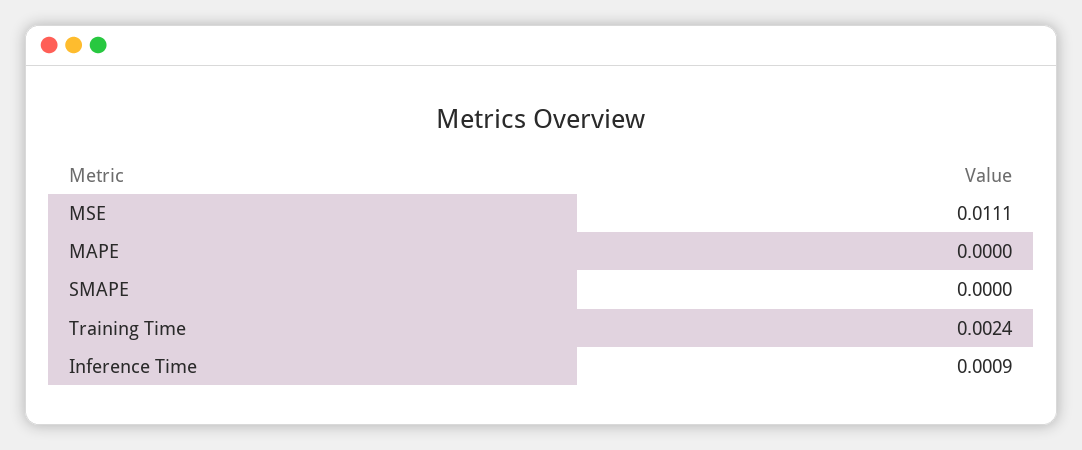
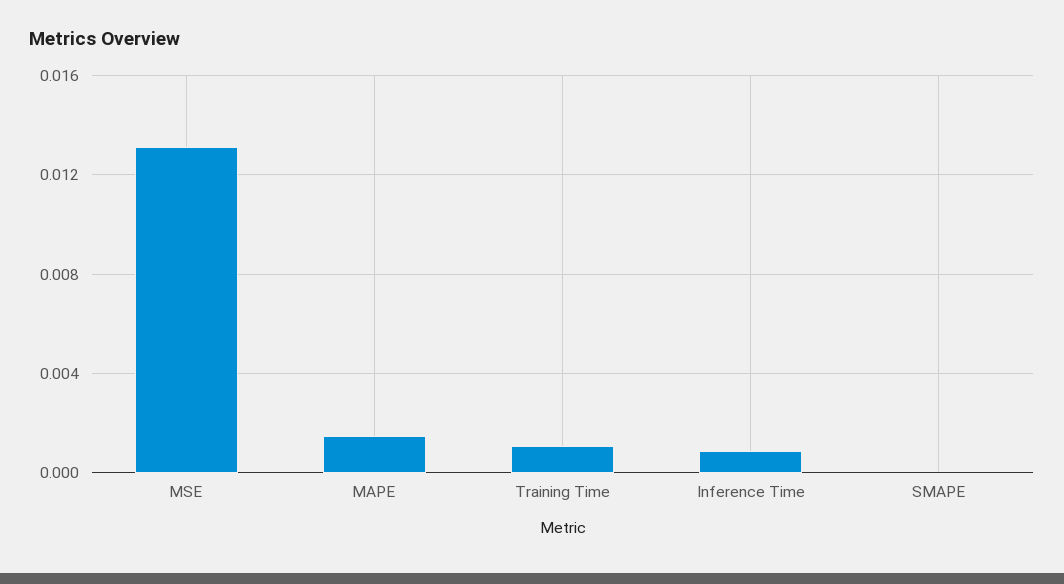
MSE: 0.0111 -> 0.013
MAPE: 0 -> 0.0015
Training Time: 0.0024 -> 0.001

